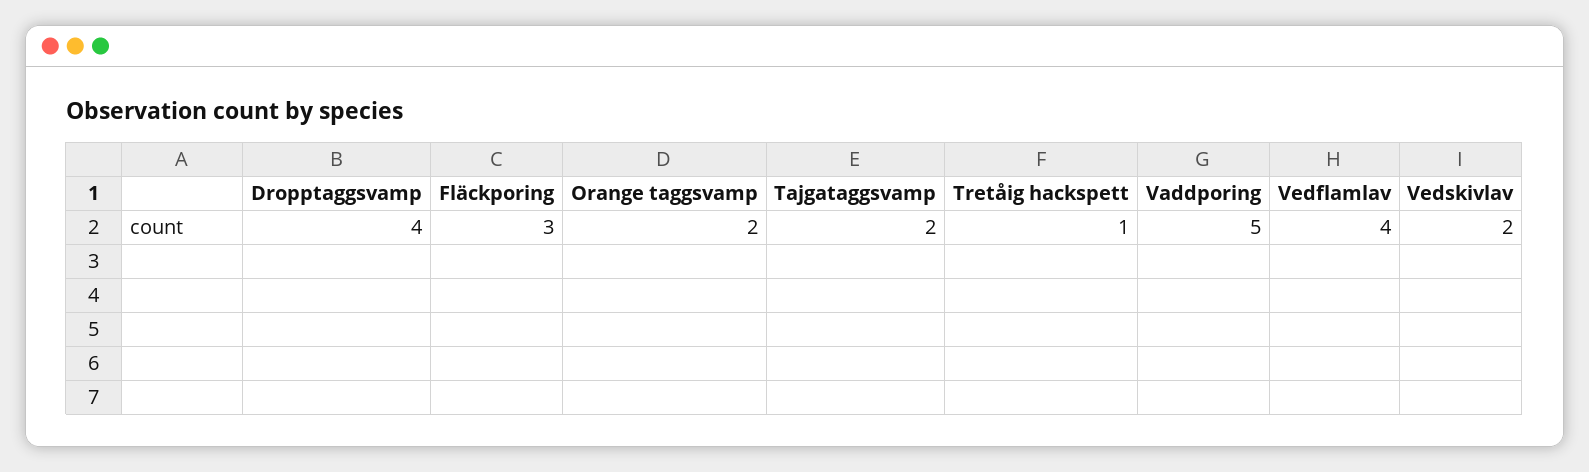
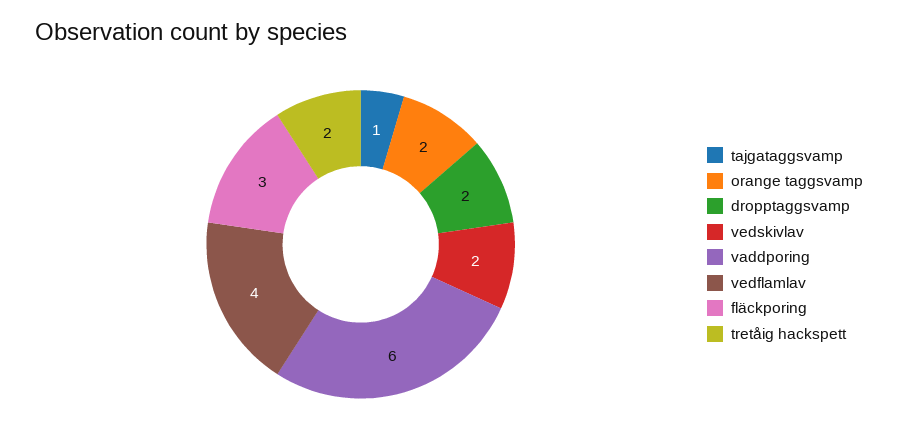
Dropptaggsvamp: 4 -> 2
Tajgataggsvamp: 2 -> 1
Tretåig hackspett: 1 -> 2
Vaddporing: 5 -> 6

